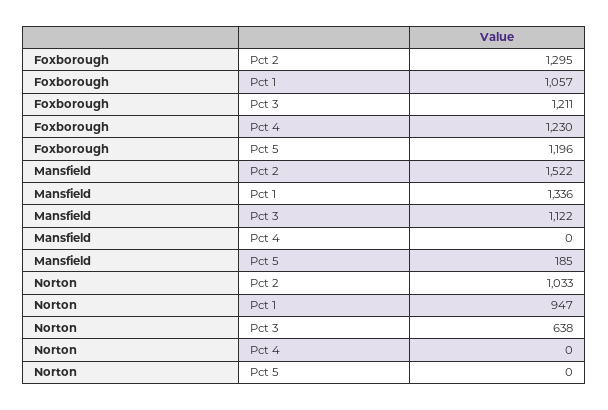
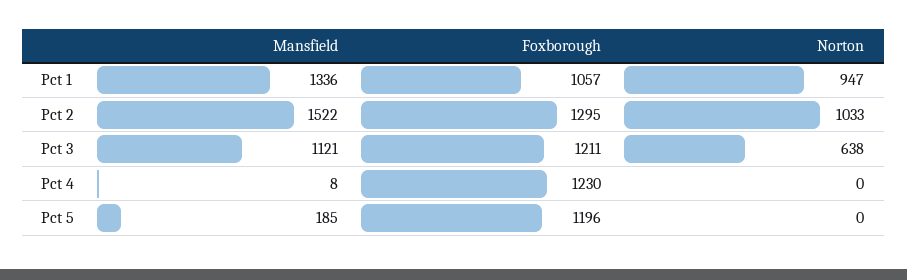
Mansfield, Pct 3: 1122 -> 1121
Mansfield, Pct 4: 0 -> 8

